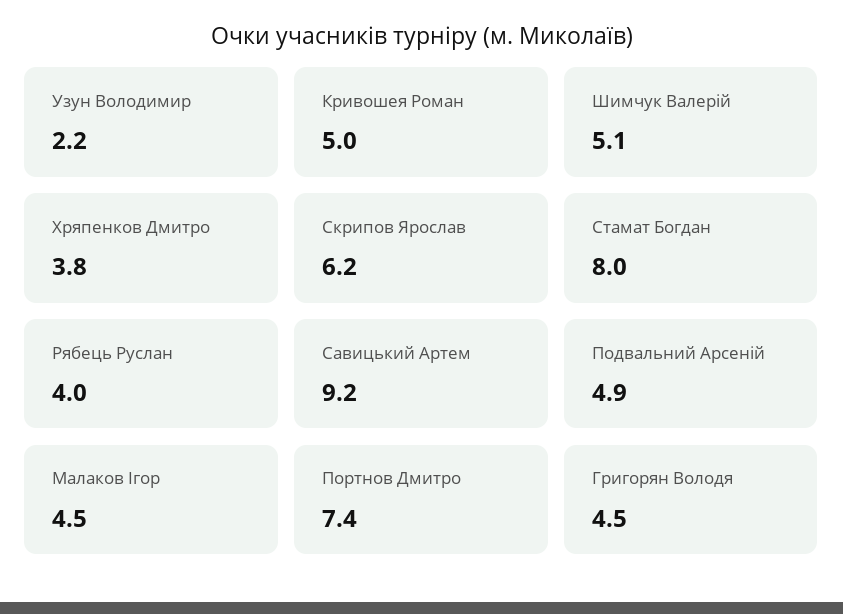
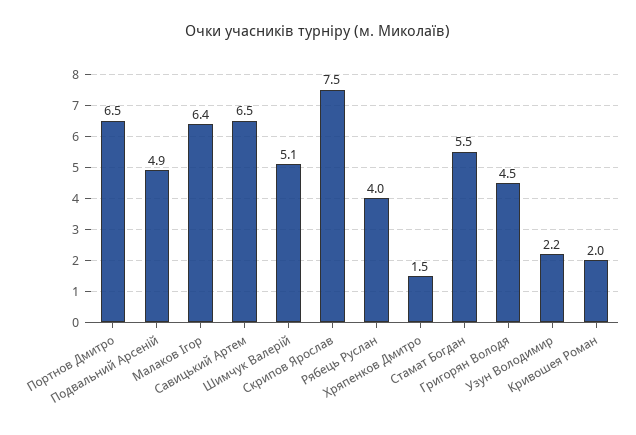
Кривошея Роман: 5 -> 2
Хряпенков Дмитро: 3.8 -> 1.5
Скрипов Ярослав: 6.2 -> 7.5
Стамат Богдан: 8 -> 5.5
Савицький Артем: 9.2 -> 6.5
Малаков Ігор: 4.5 -> 6.4
Портнов Дмитро: 7.4 -> 6.5

